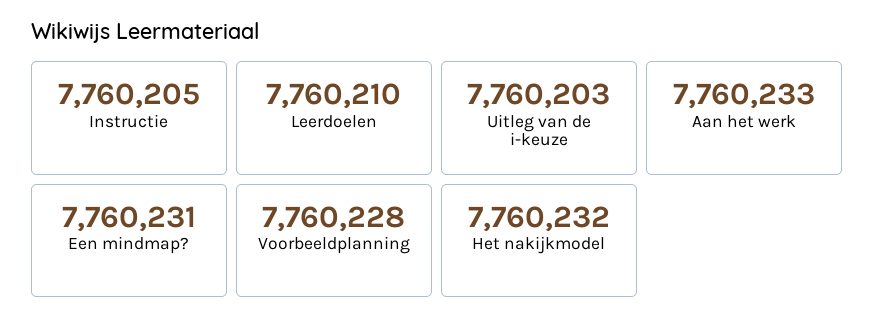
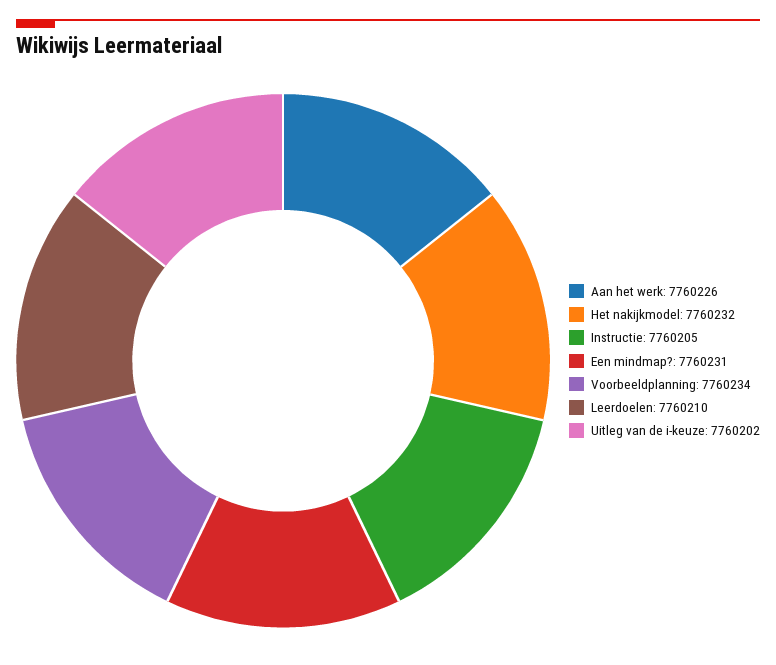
Uitleg van de i-keuze: 7760203 -> 7760202
Aan het werk: 7760233 -> 7760226
Voorbeeldplanning: 7760228 -> 7760234

